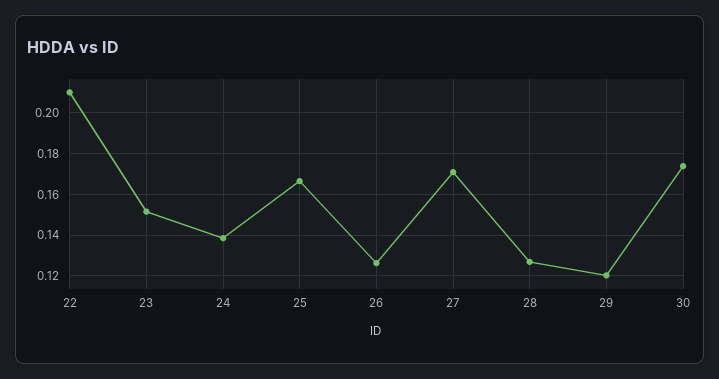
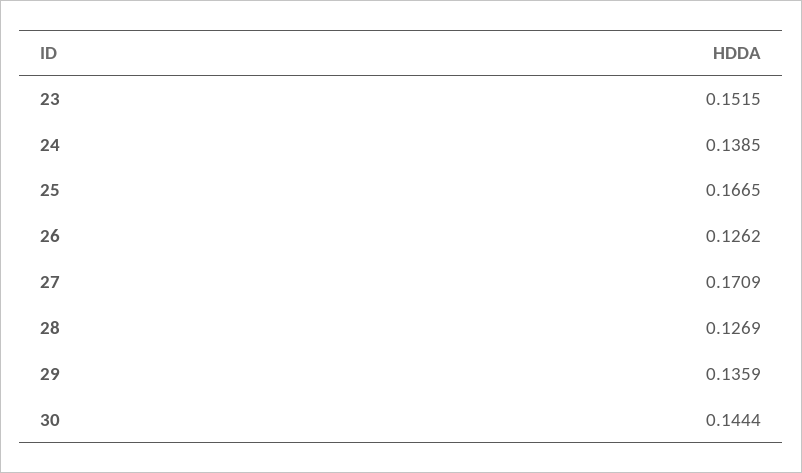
22: 0.21 -> none
29: 0.12 -> 0.1359
30: 0.175 -> 0.1444

